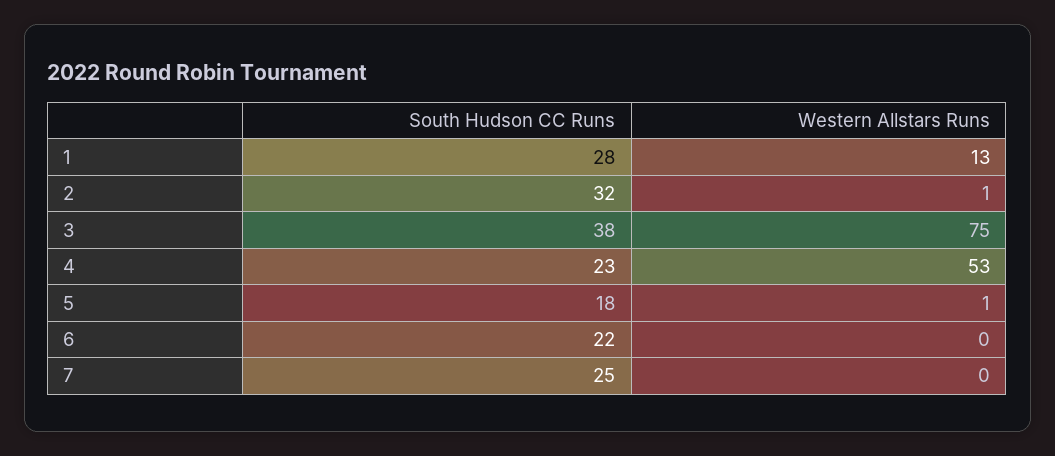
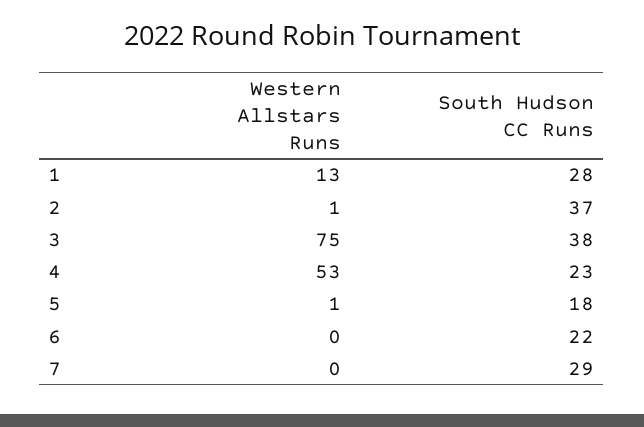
South Hudson CC Runs, 2: 32 -> 37
South Hudson CC Runs, 7: 25 -> 29

